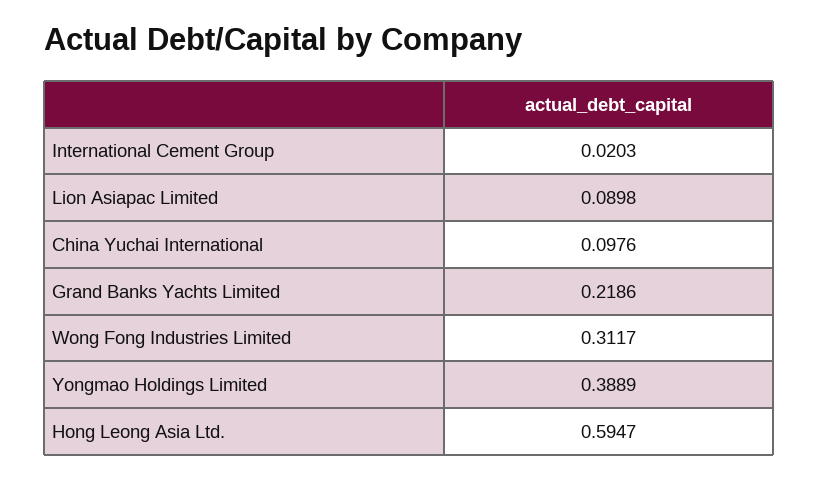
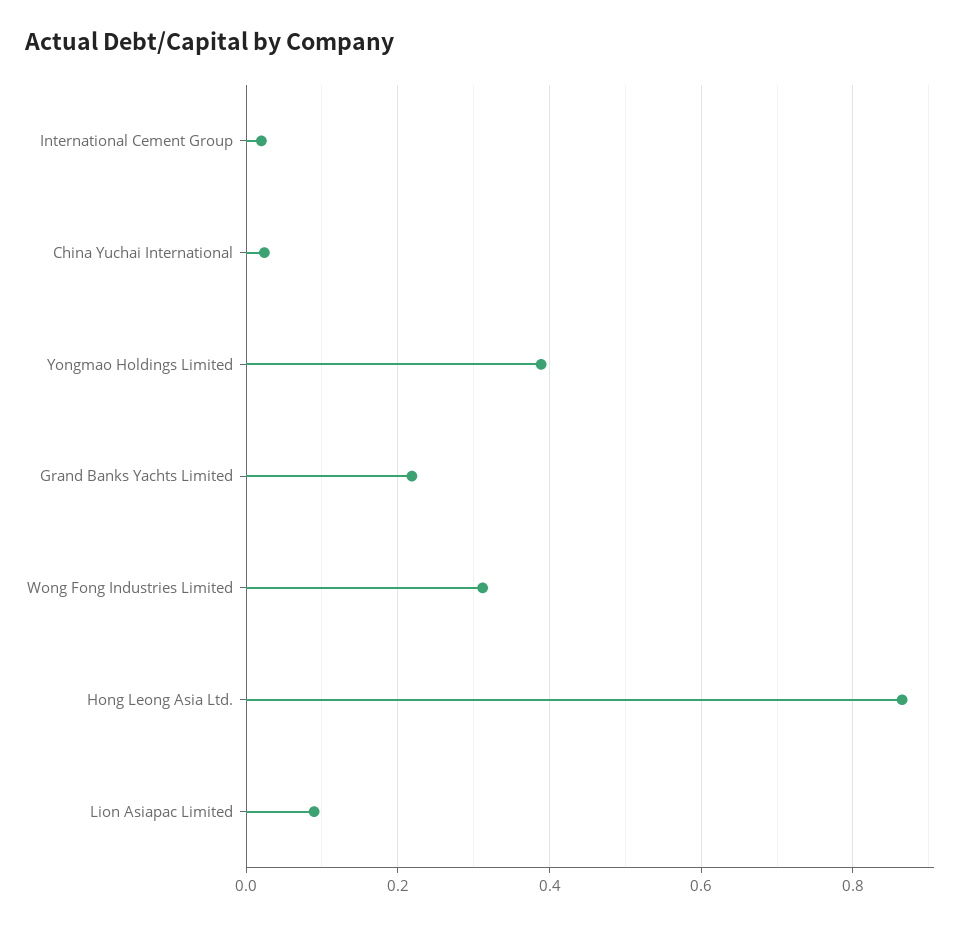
China Yuchai International: 0.0976 -> 0.02
Hong Leong Asia Ltd.: 0.5947 -> 0.86

